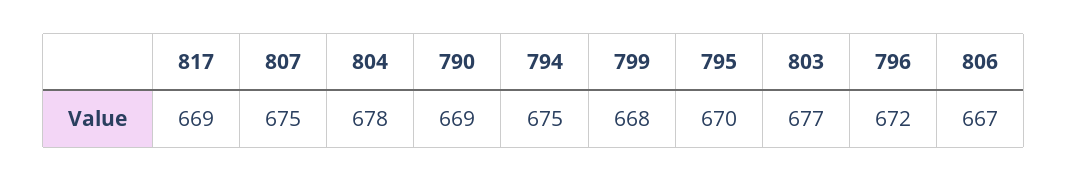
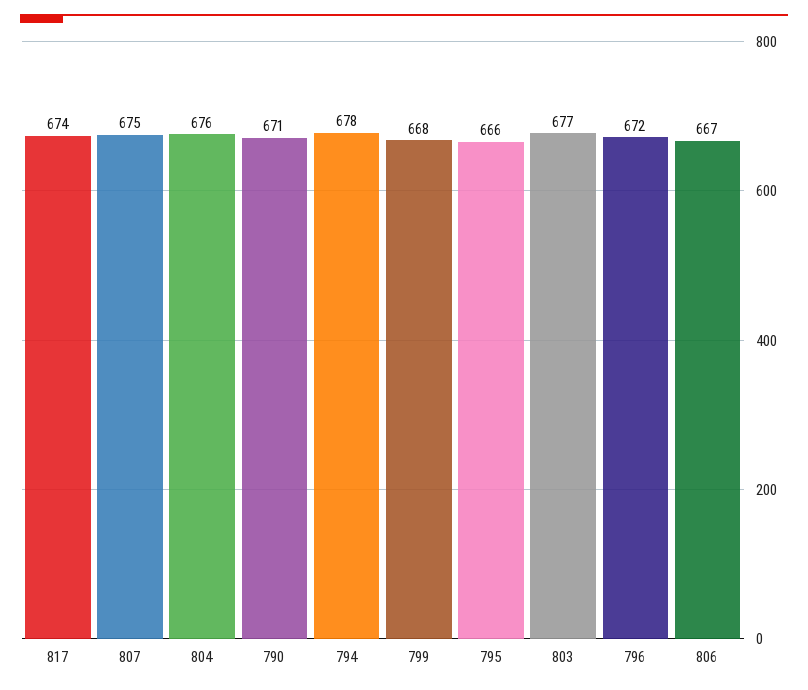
817: 669 -> 674
804: 678 -> 676
790: 669 -> 671
794: 675 -> 678
795: 670 -> 666

